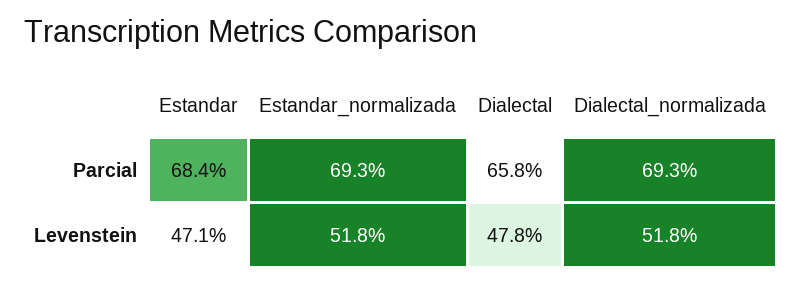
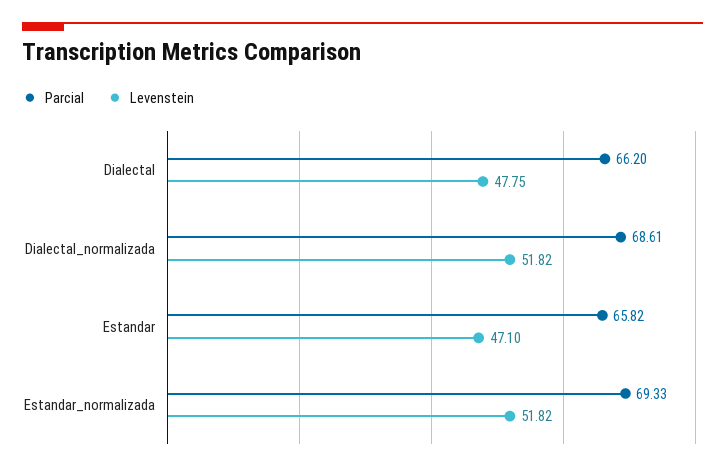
Parcial, Estandar: 68.4 -> 65.82
Parcial, Dialectal: 65.8 -> 66.2
Parcial, Dialectal_normalizada: 69.3 -> 68.61

